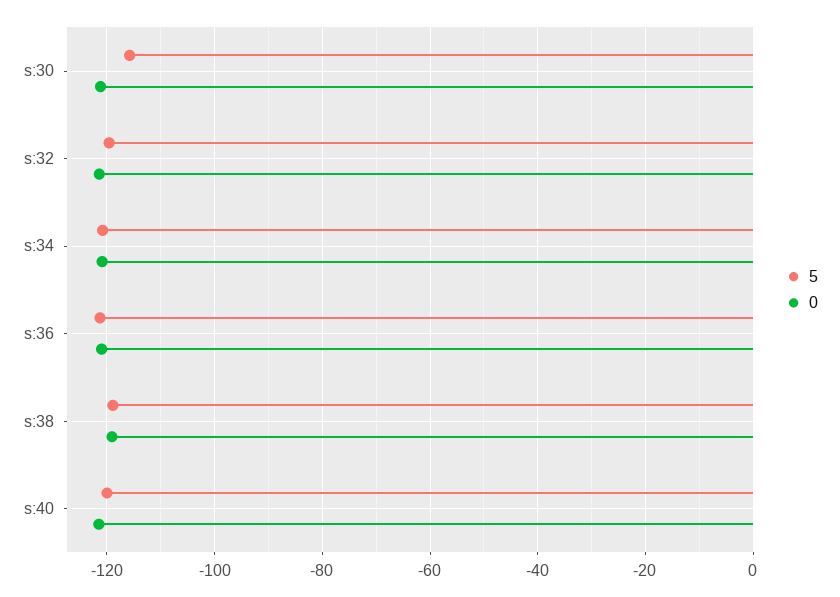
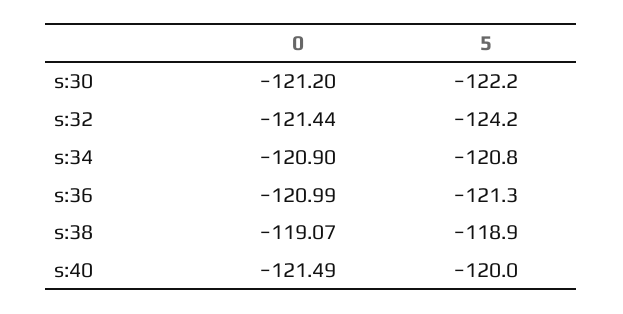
5, s:30: -116 -> -122.2
5, s:32: -120 -> -124.2

